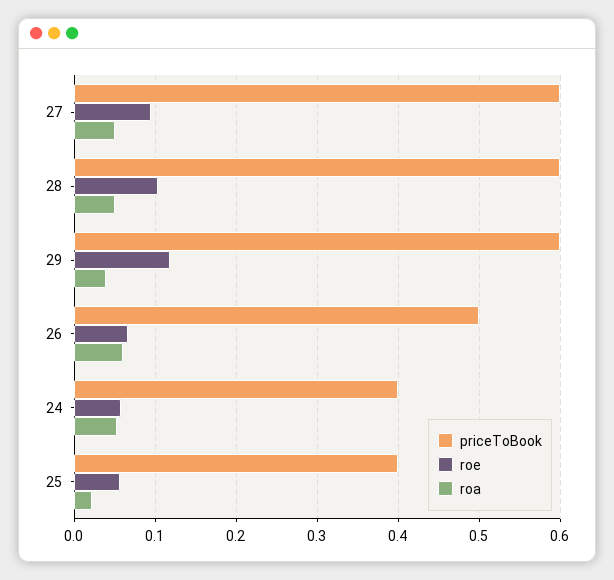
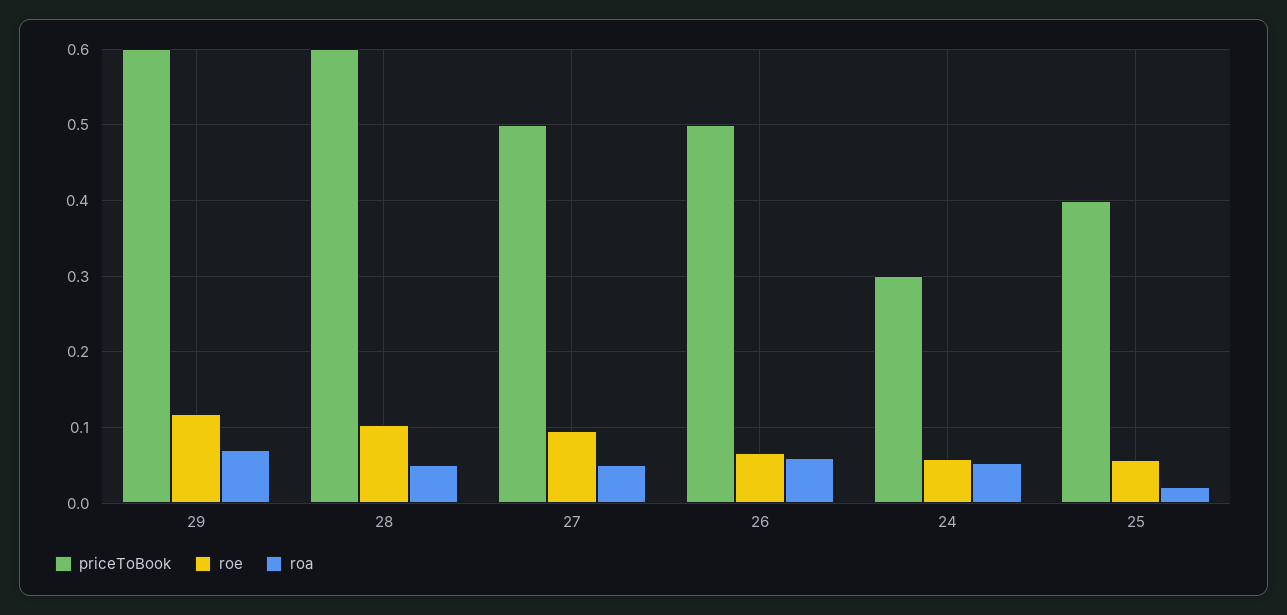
priceToBook, 27: 0.6 -> 0.5
roa, 29: 0.04 -> 0.07
priceToBook, 24: 0.4 -> 0.3

